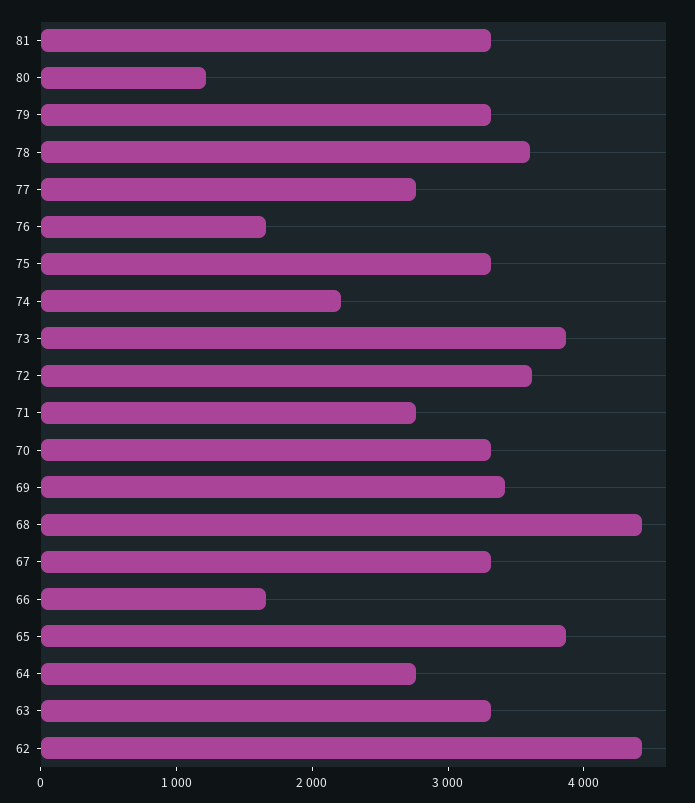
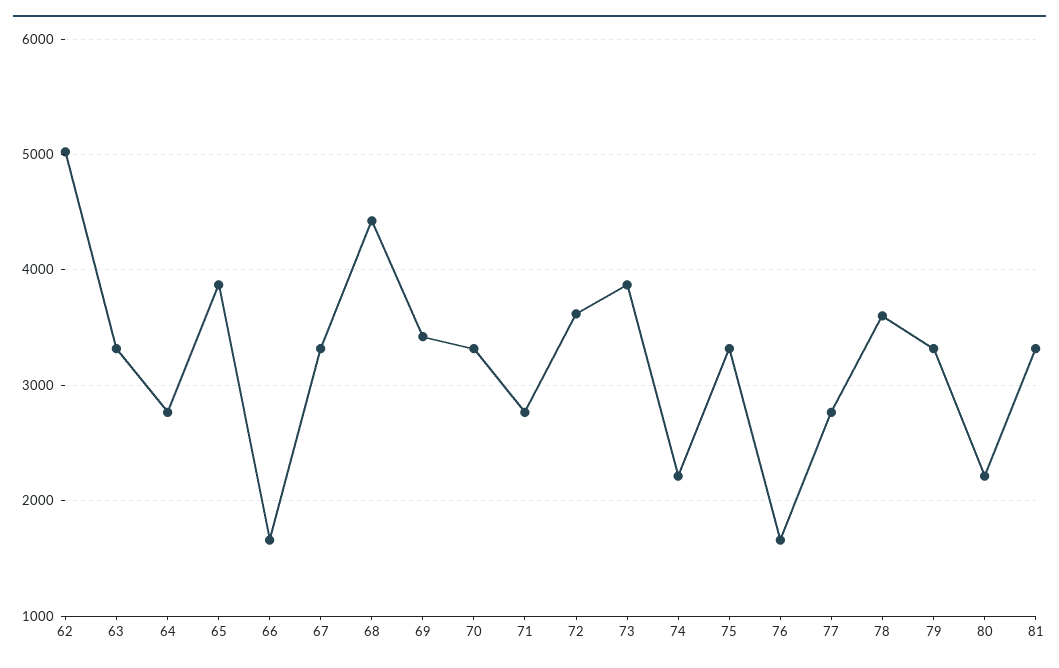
80: 1200 -> 2200
62: 4400 -> 5000

